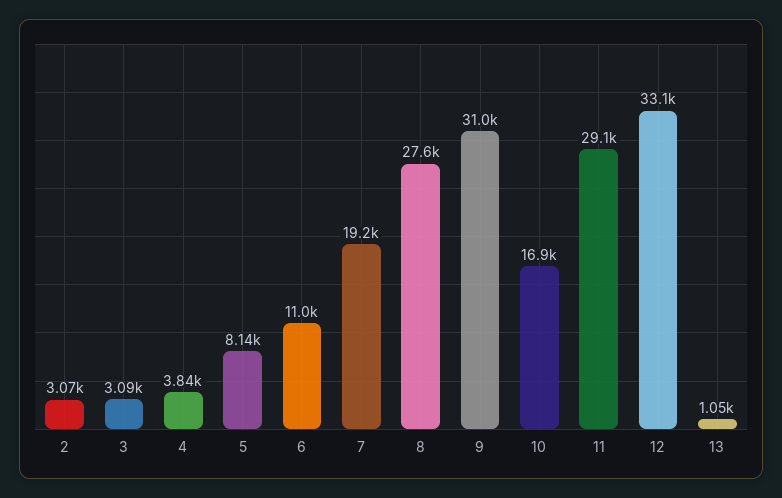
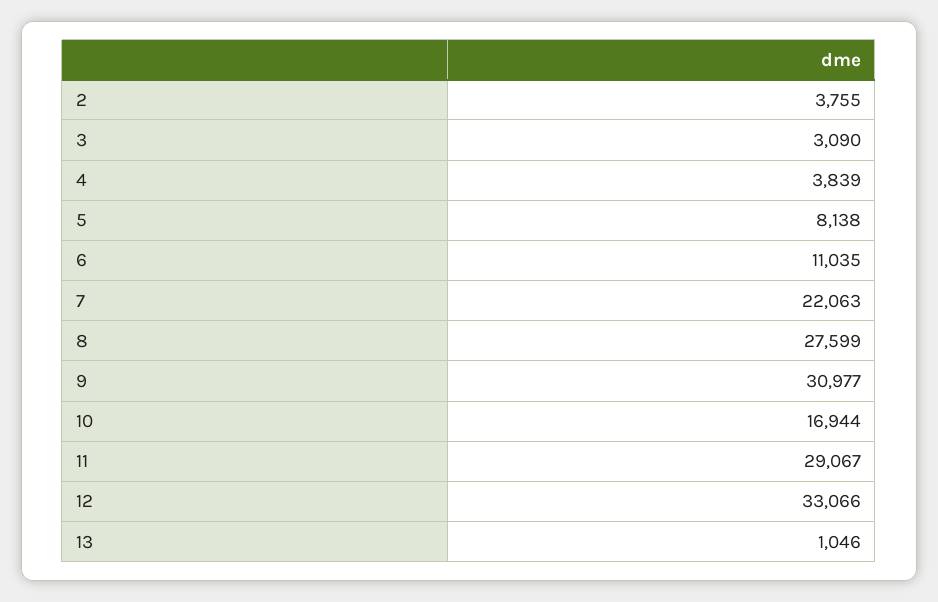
2: 3070 -> 3755
7: 19200 -> 22063

